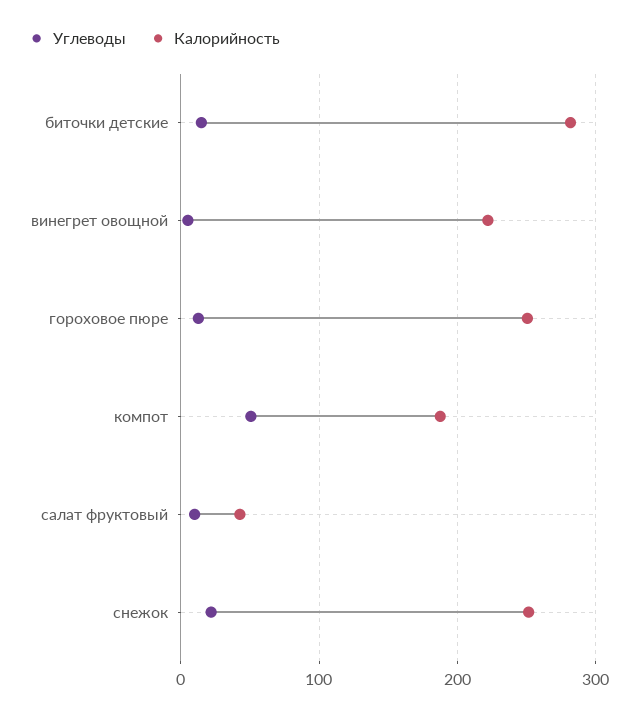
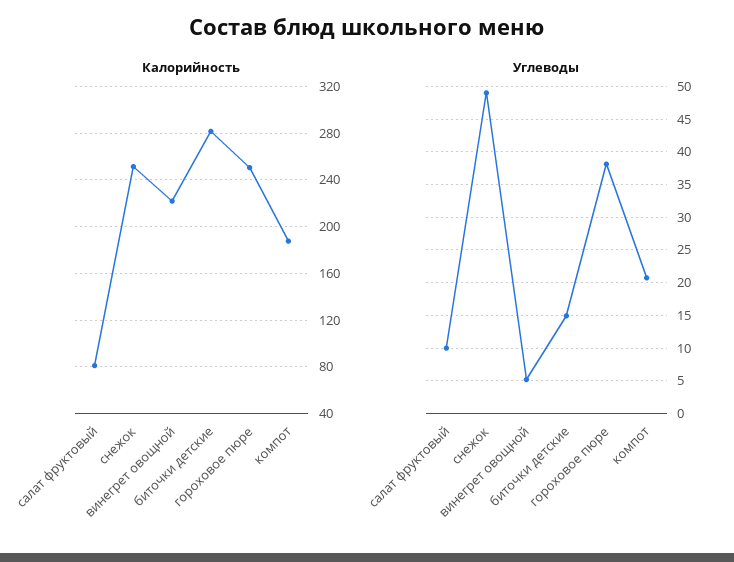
Углеводы, гороховое пюре: 10 -> 38
Углеводы, компот: 50 -> 21
Калорийность, салат фруктовый: 40 -> 80
Углеводы, снежок: 20 -> 49

